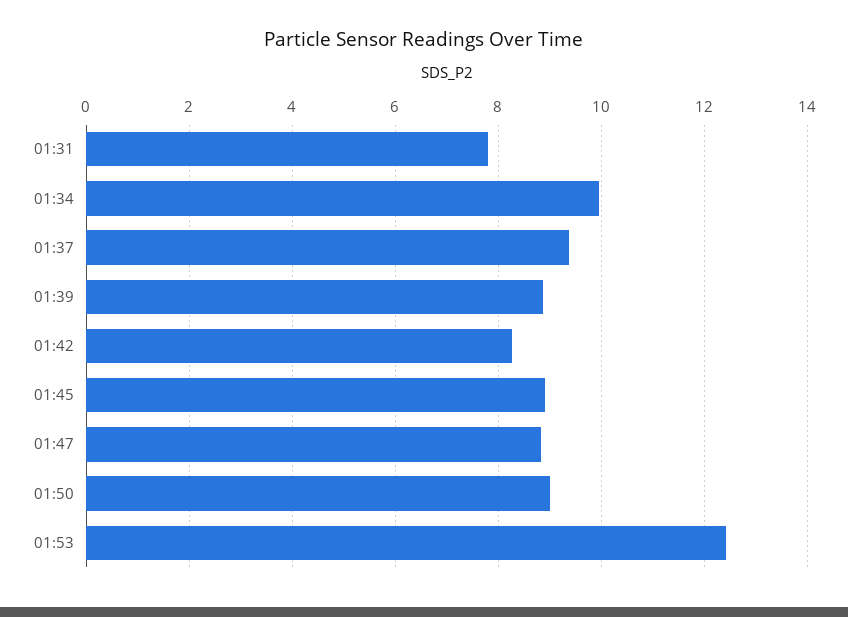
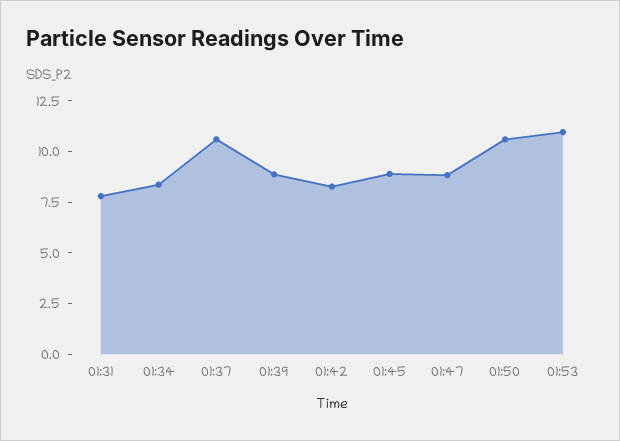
01:34: 10 -> 8.5
01:37: 9.4 -> 10.5
01:50: 9 -> 10.5
01:53: 12.4 -> 11

